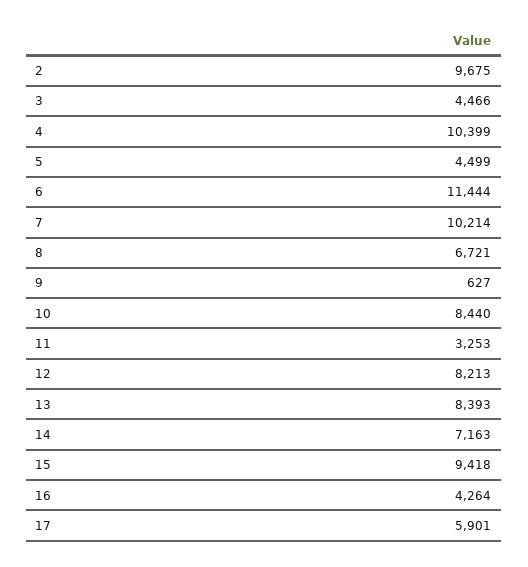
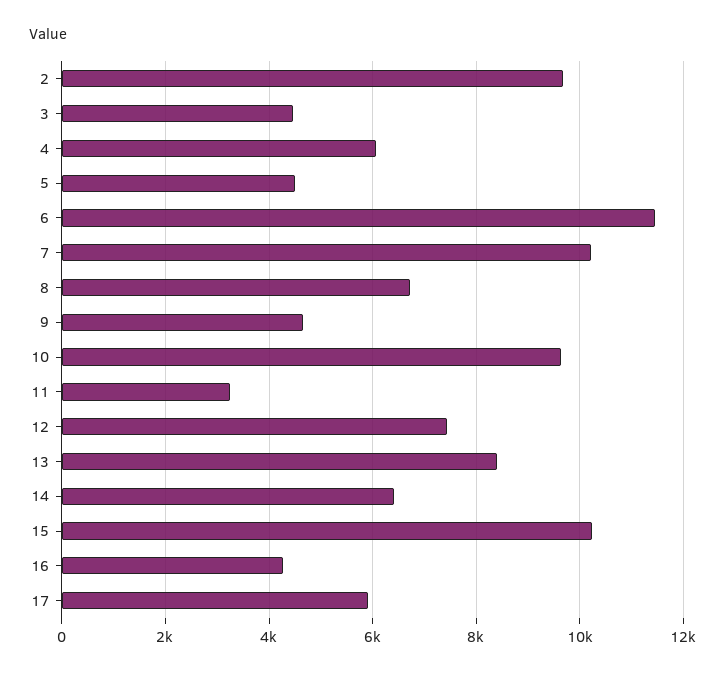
4: 10399 -> 6000
9: 627 -> 4600
10: 8440 -> 9600
12: 8213 -> 7400
14: 7163 -> 6400
15: 9418 -> 10200

